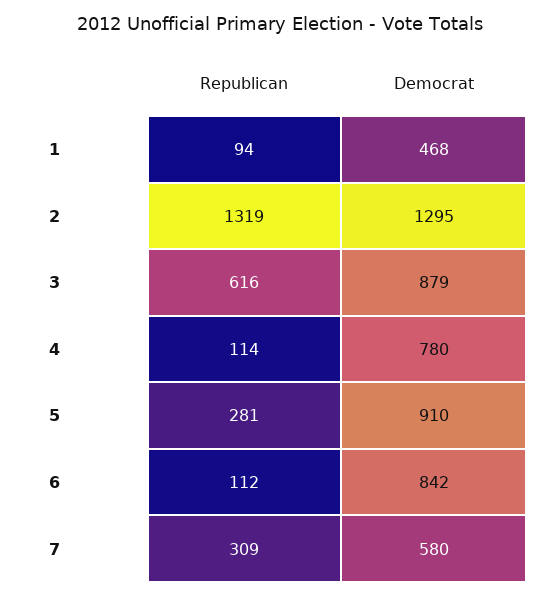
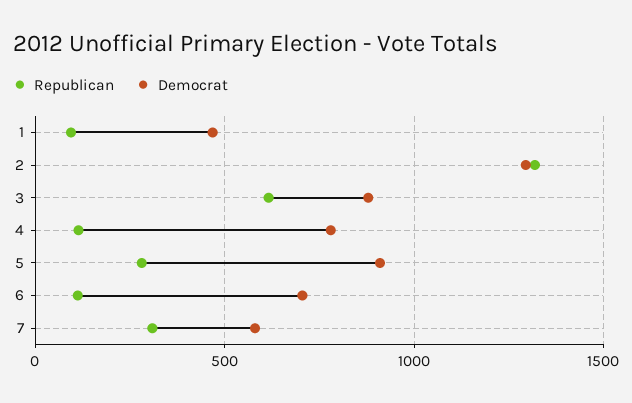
Democrat, 6: 842 -> 700

